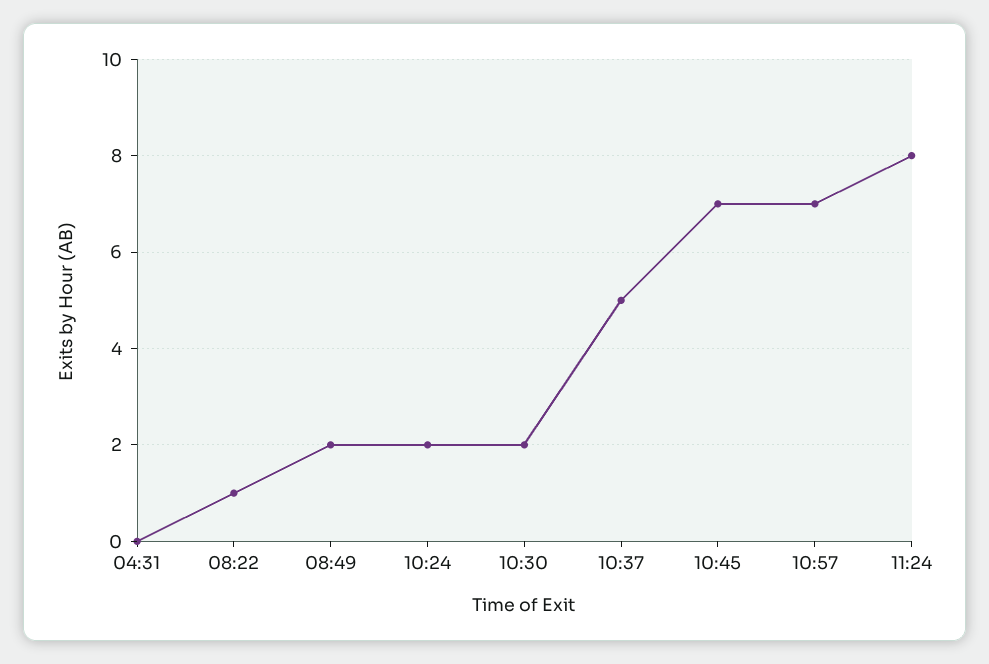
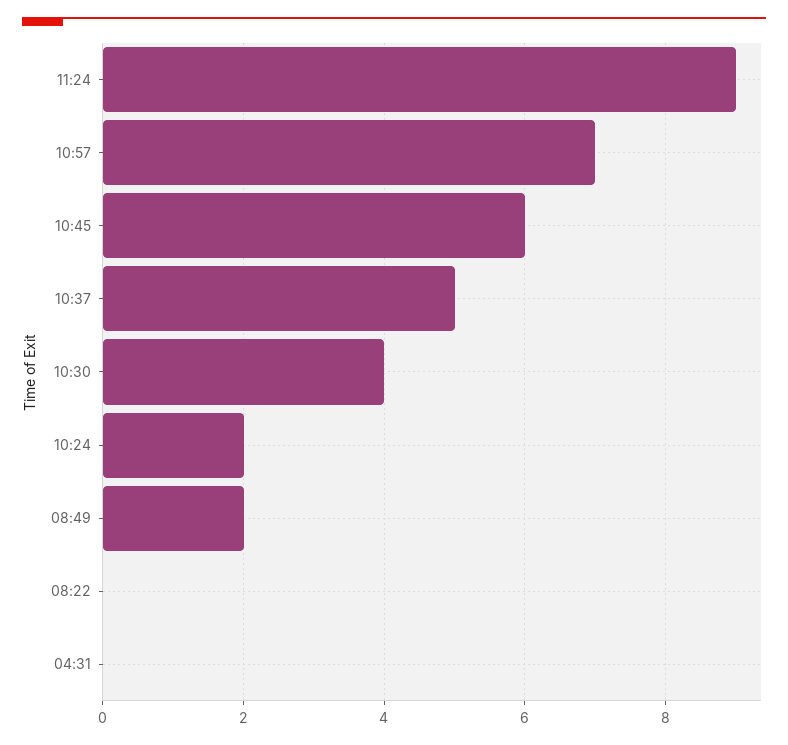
08:22: 1 -> 0
10:30: 2 -> 4
10:45: 7 -> 6
11:24: 8 -> 9

